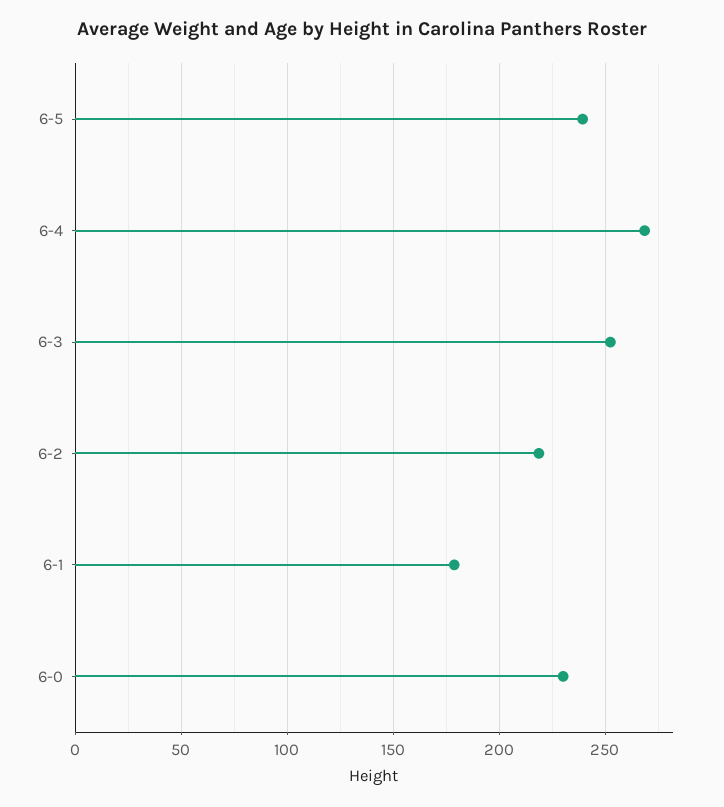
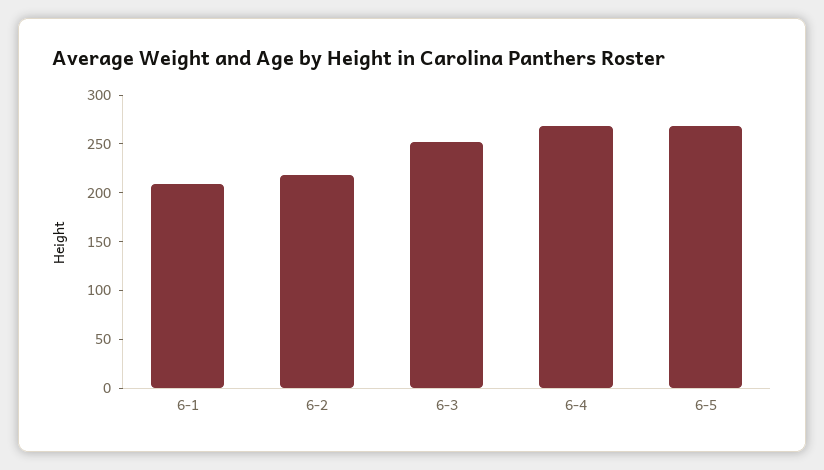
6-5: 240 -> 270
6-1: 180 -> 210
6-0: 230 -> none

